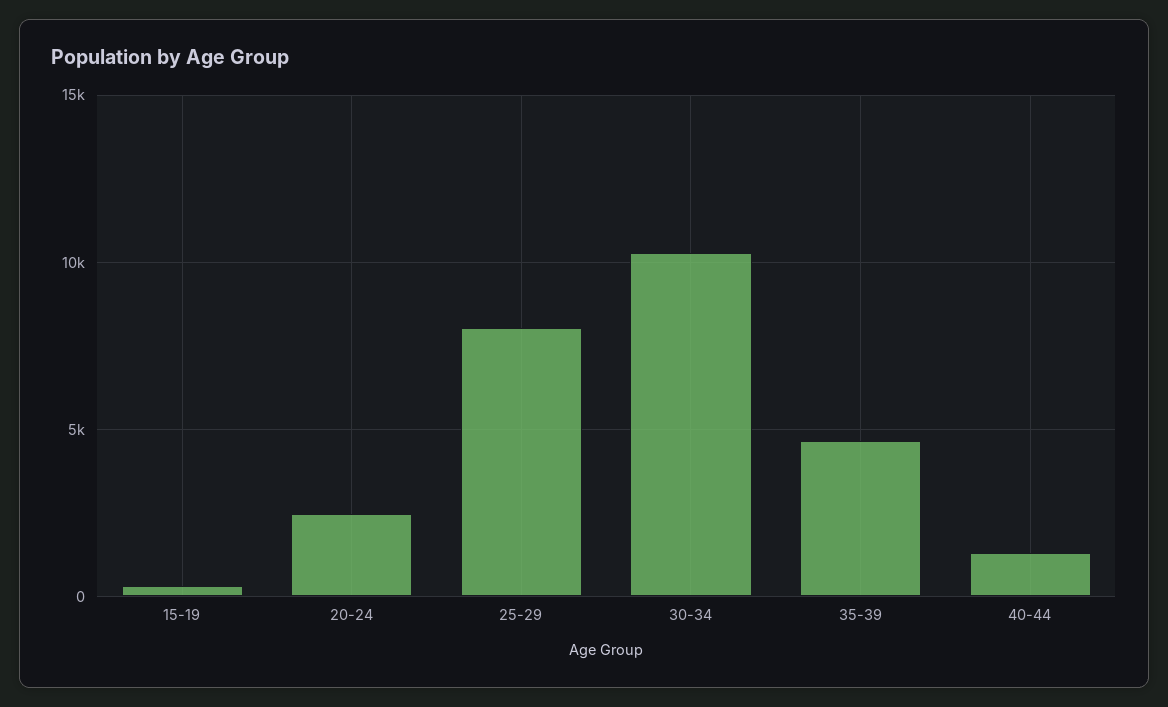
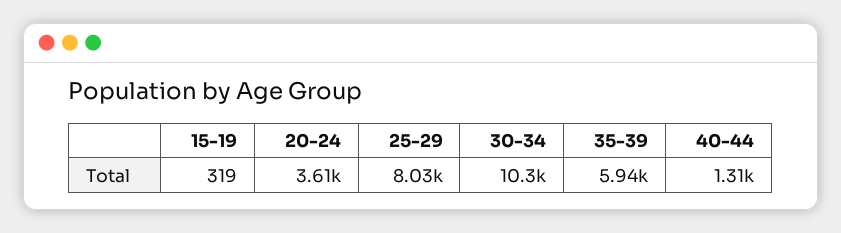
20-24: 2500 -> 3610
35-39: 4500 -> 5940

